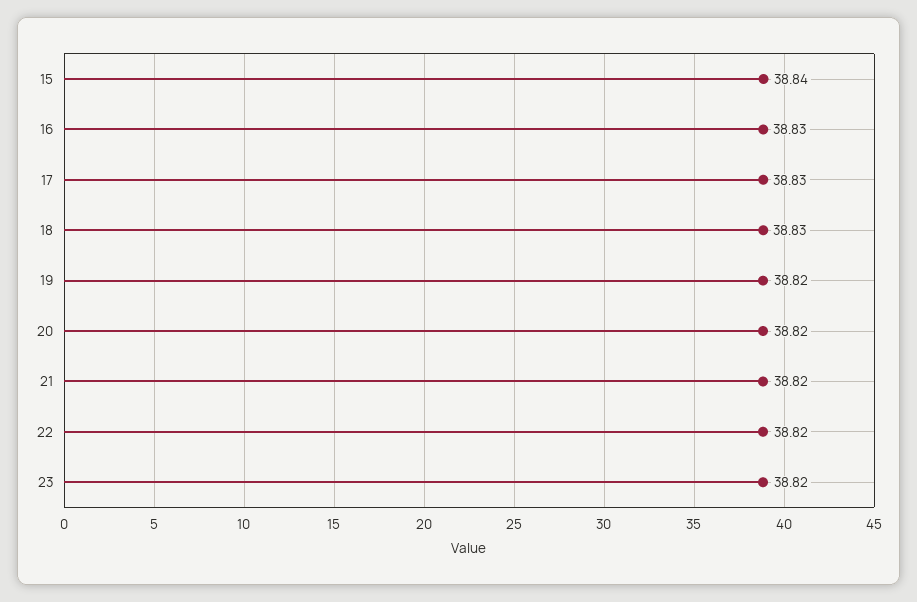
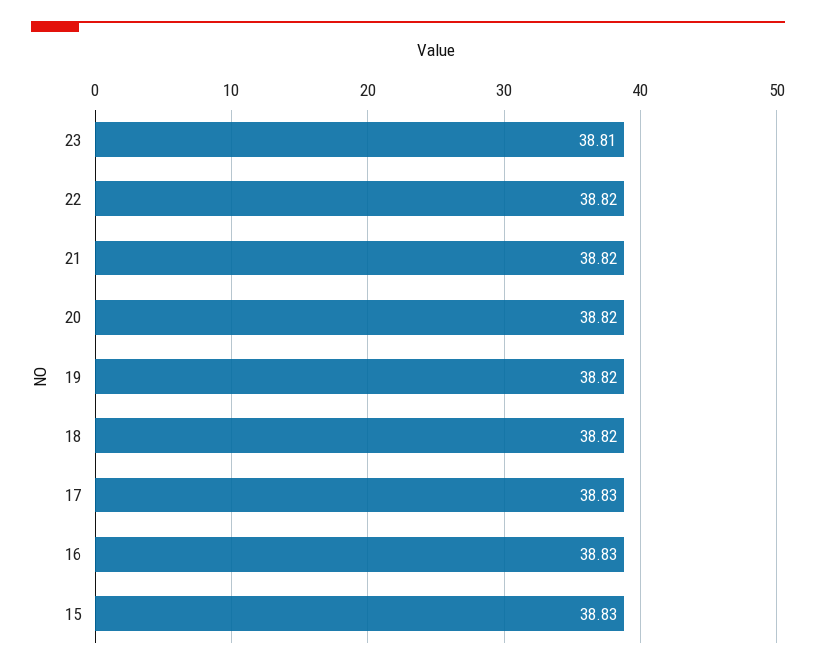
15: 38.84 -> 38.83
18: 38.83 -> 38.82
23: 38.82 -> 38.81

